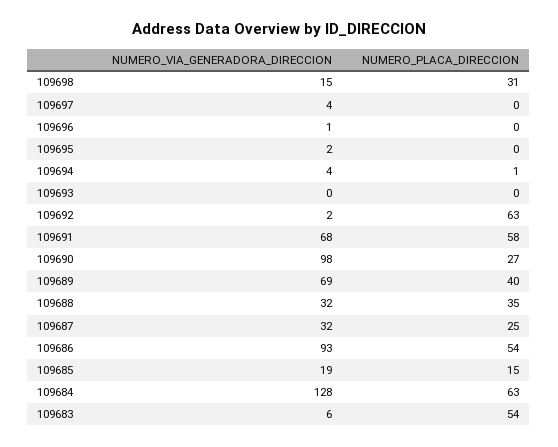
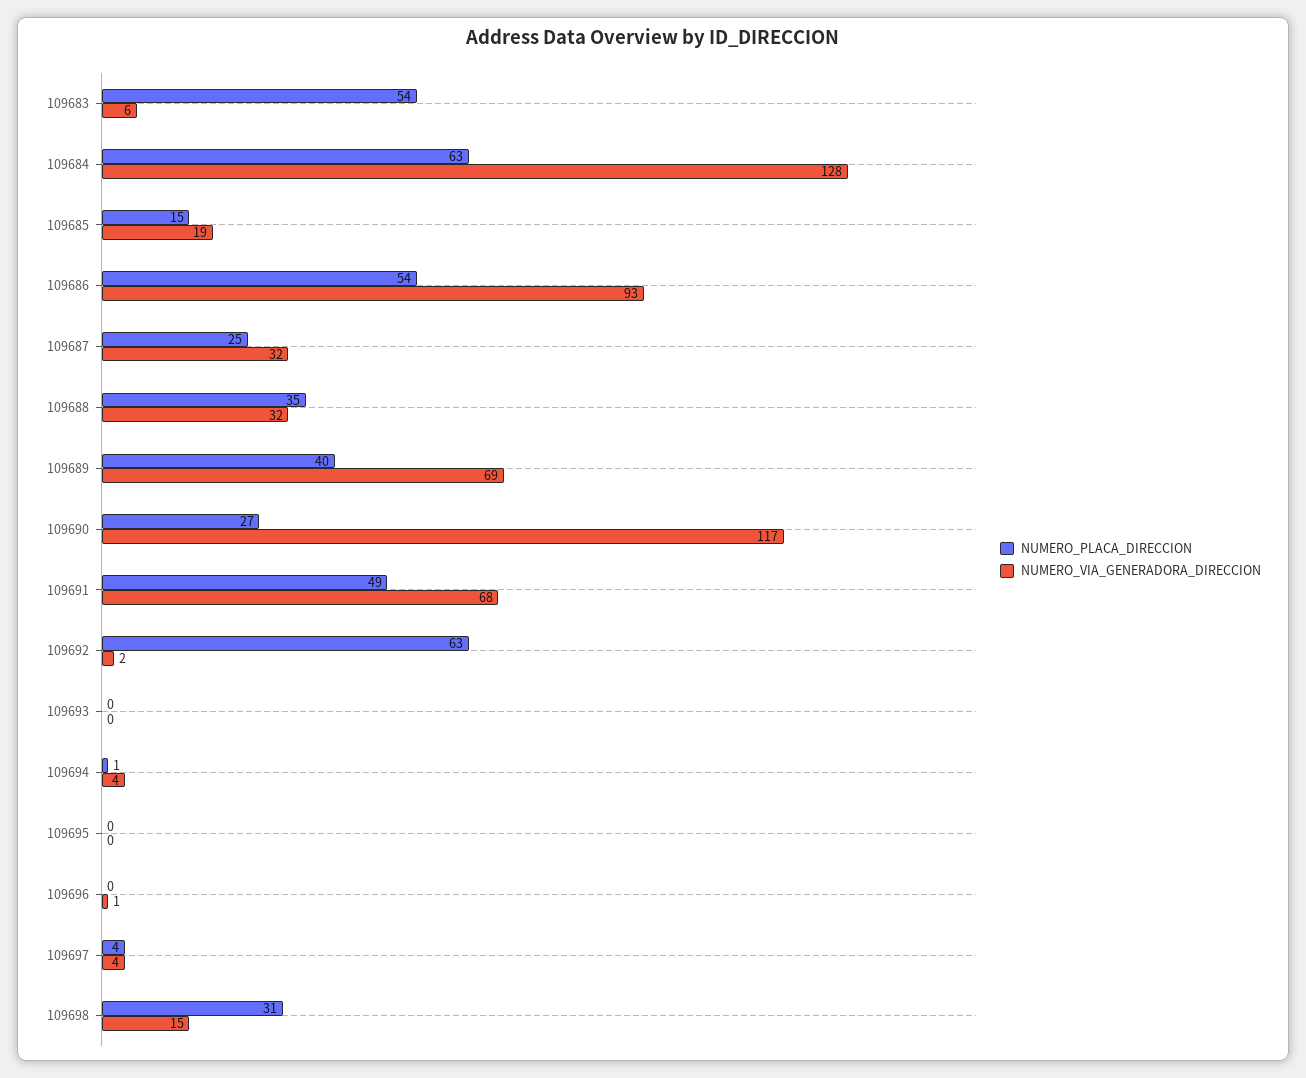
NUMERO_PLACA_DIRECCION, 109697: 0 -> 4
NUMERO_VIA_GENERADORA_DIRECCION, 109695: 2 -> 0
NUMERO_PLACA_DIRECCION, 109691: 58 -> 49
NUMERO_VIA_GENERADORA_DIRECCION, 109690: 98 -> 117

